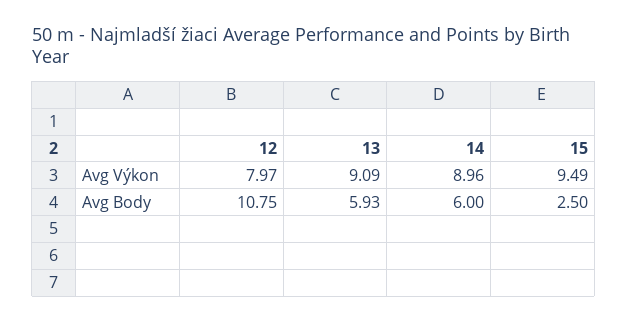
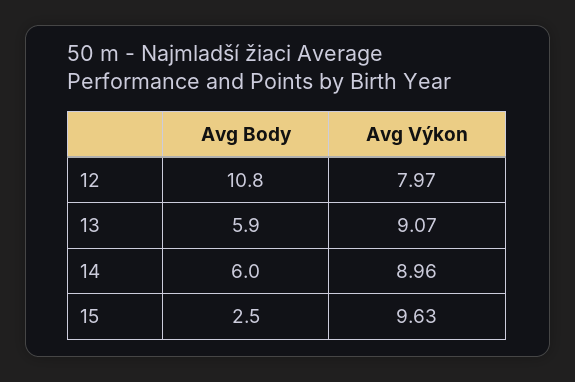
13, Avg Výkon: 9.09 -> 9.07
15, Avg Výkon: 9.49 -> 9.63

